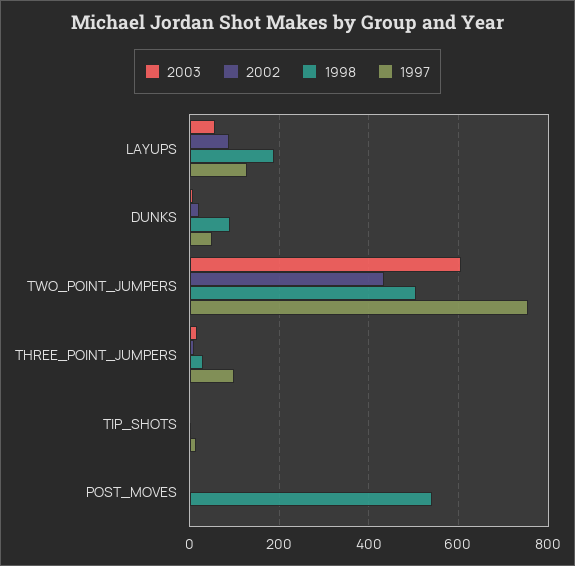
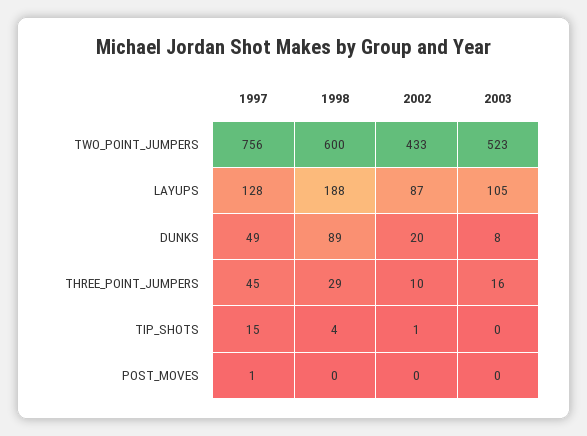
2003, LAYUPS: 60 -> 105
2003, TWO_POINT_JUMPERS: 600 -> 523
1998, TWO_POINT_JUMPERS: 500 -> 600
1997, THREE_POINT_JUMPERS: 100 -> 45
1998, POST_MOVES: 540 -> 0

